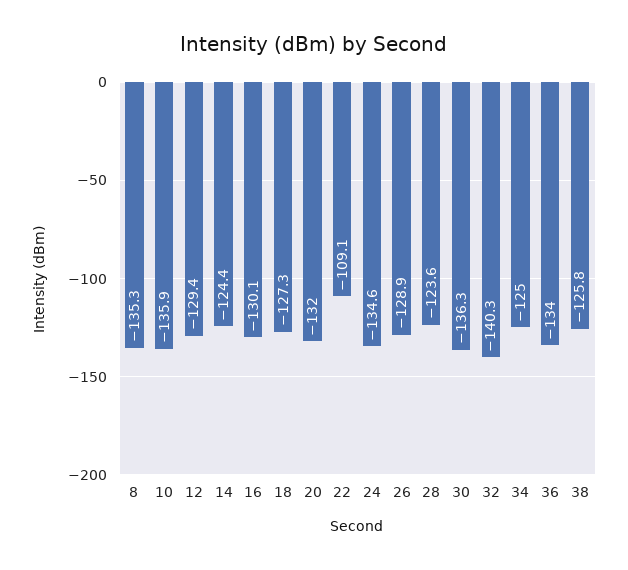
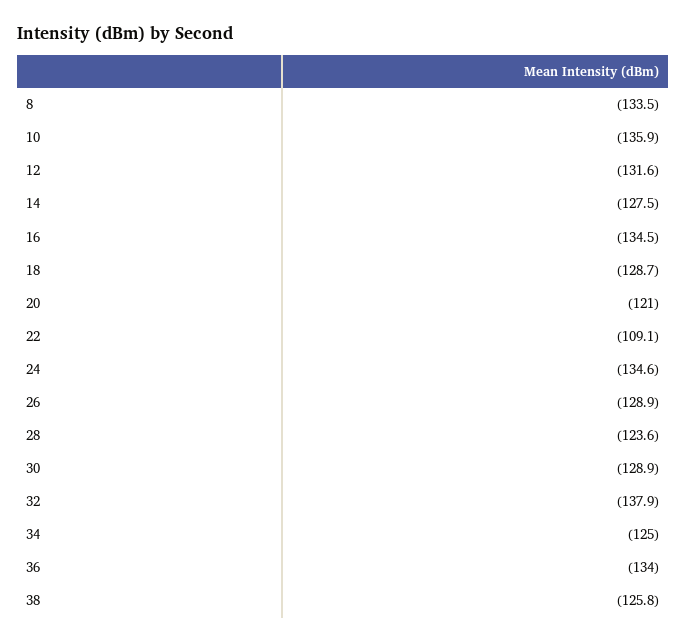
8: -135.3 -> -133.5
12: -129.4 -> -131.6
14: -124.4 -> -127.5
16: -130.1 -> -134.5
18: -127.3 -> -128.7
20: -132 -> -121
30: -136.3 -> -128.9
32: -140.3 -> -137.9

